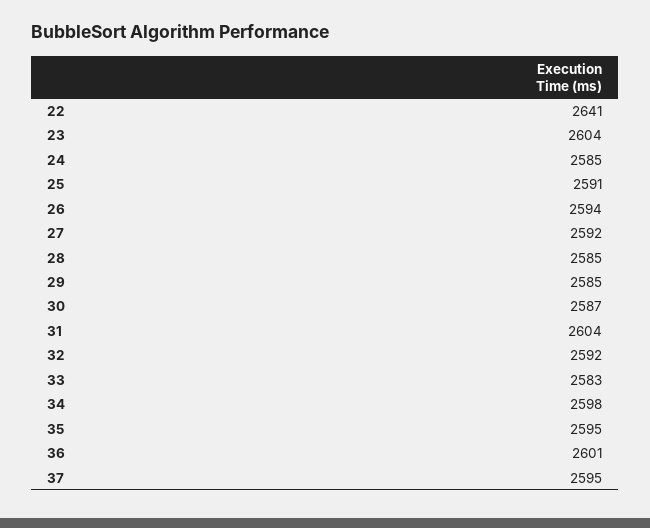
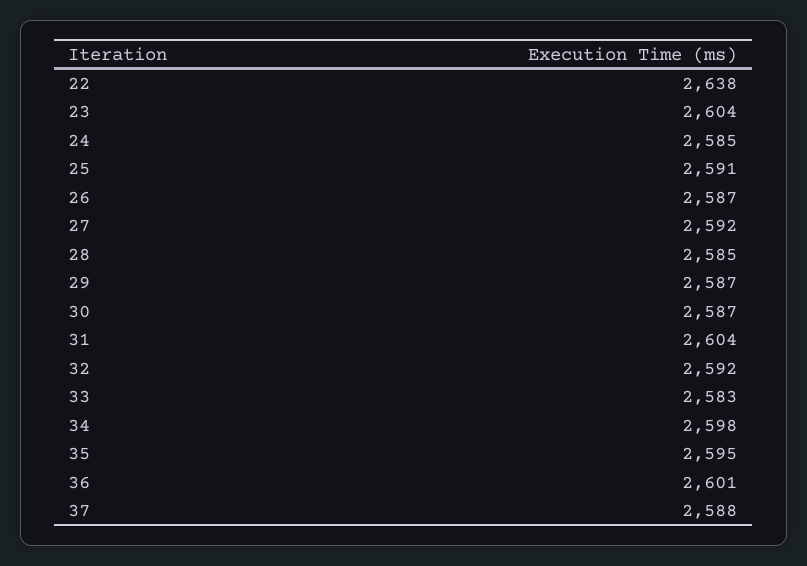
22: 2641 -> 2638
26: 2594 -> 2587
29: 2585 -> 2587
37: 2595 -> 2588

